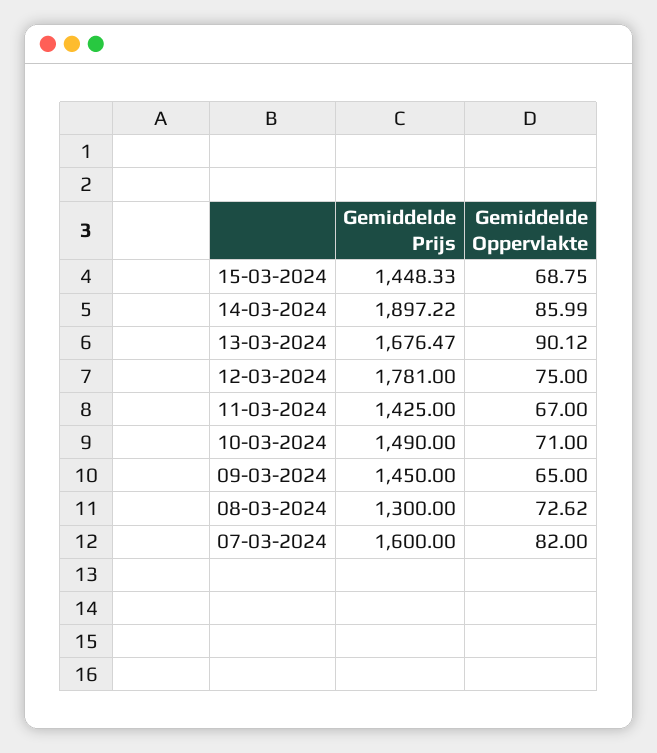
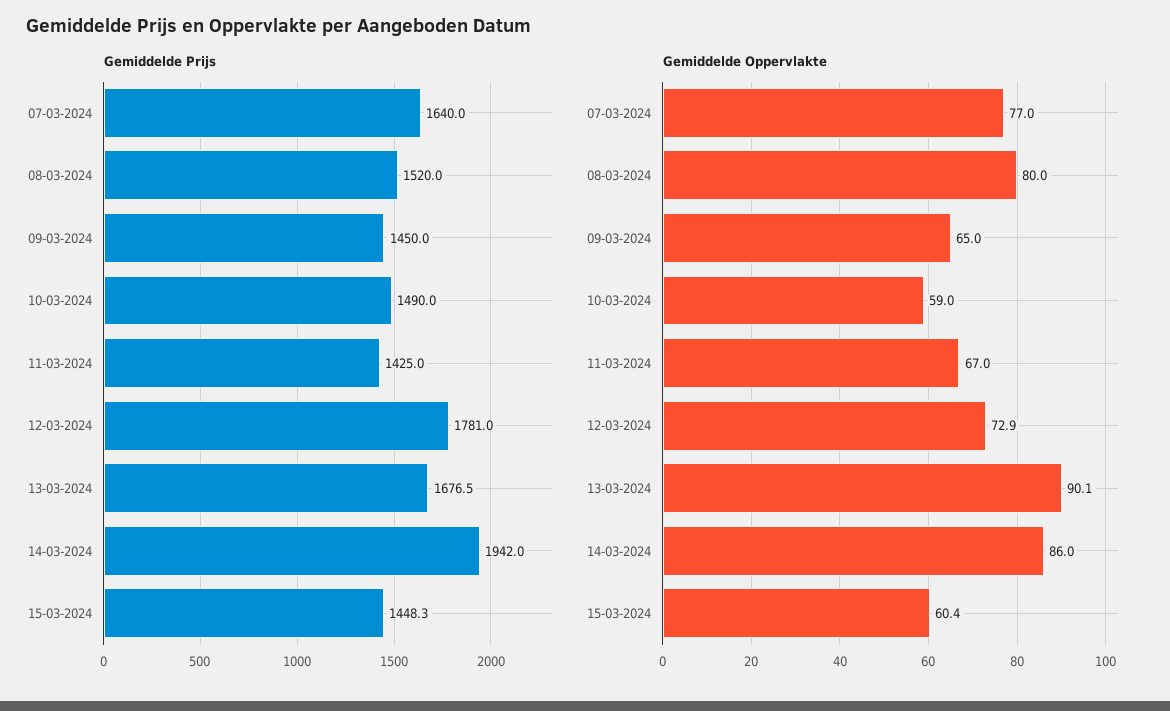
Gemiddelde Oppervlakte, 15-03-2024: 68.75 -> 60.4
Gemiddelde Prijs, 14-03-2024: 1897.22 -> 1942
Gemiddelde Oppervlakte, 12-03-2024: 75 -> 72.9
Gemiddelde Oppervlakte, 10-03-2024: 71 -> 59
Gemiddelde Prijs, 08-03-2024: 1300 -> 1520
Gemiddelde Oppervlakte, 08-03-2024: 72.62 -> 80
Gemiddelde Prijs, 07-03-2024: 1600 -> 1640
Gemiddelde Oppervlakte, 07-03-2024: 82 -> 77

